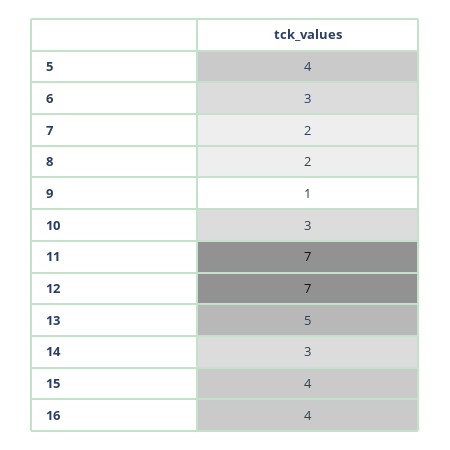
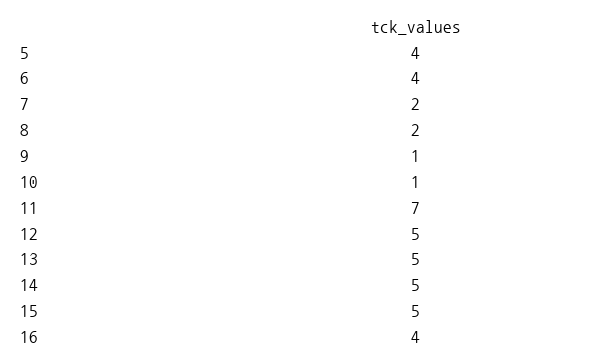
6: 3 -> 4
10: 3 -> 1
12: 7 -> 5
14: 3 -> 5
15: 4 -> 5

